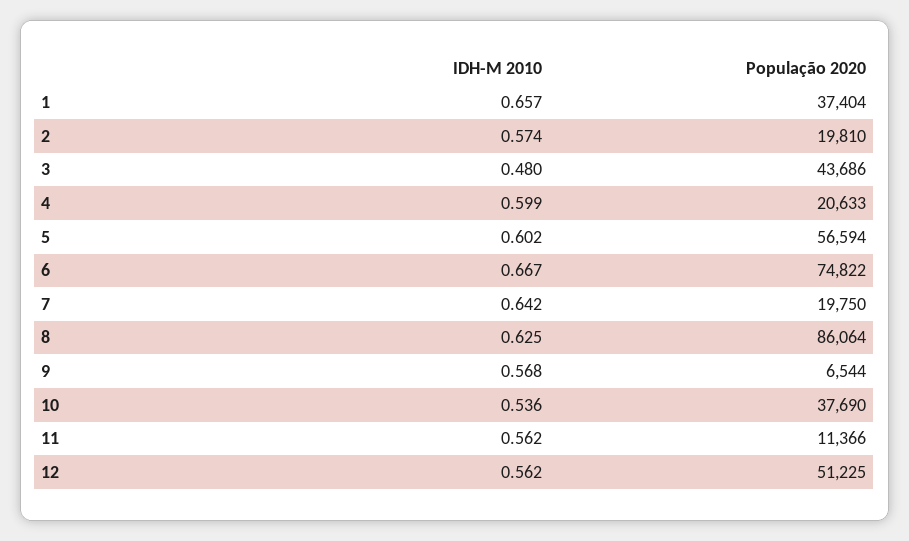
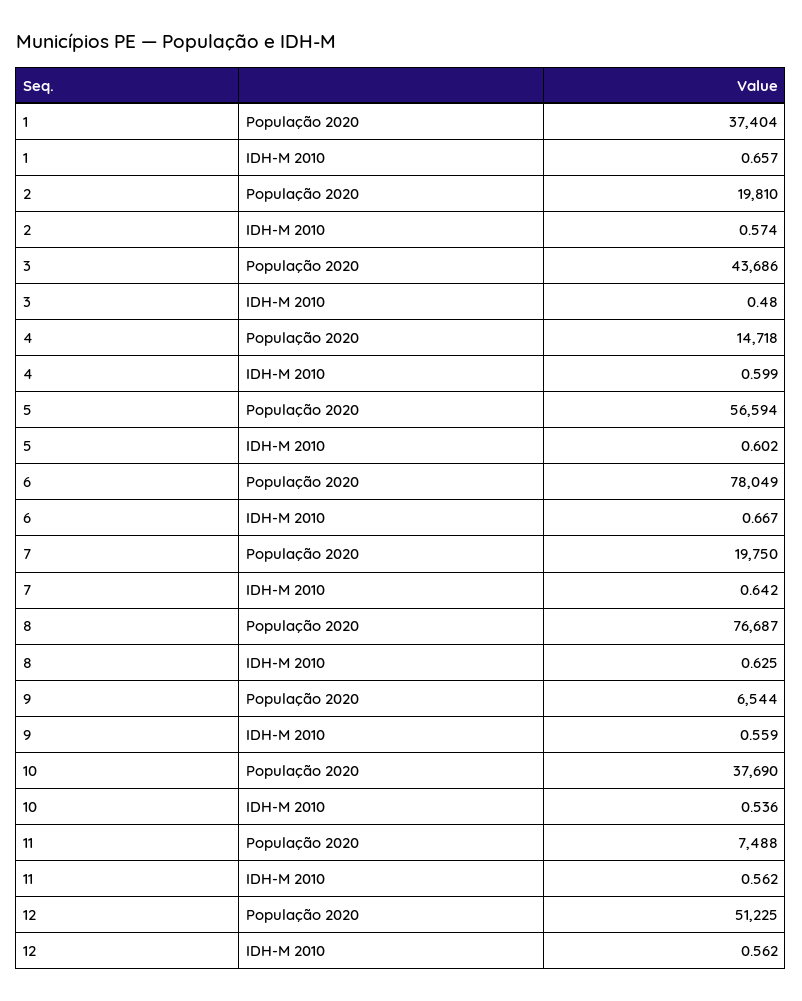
População 2020, 4: 20633 -> 14718
População 2020, 6: 74822 -> 78049
População 2020, 8: 86064 -> 76687
IDH-M 2010, 9: 0.568 -> 0.559
População 2020, 11: 11366 -> 7488

